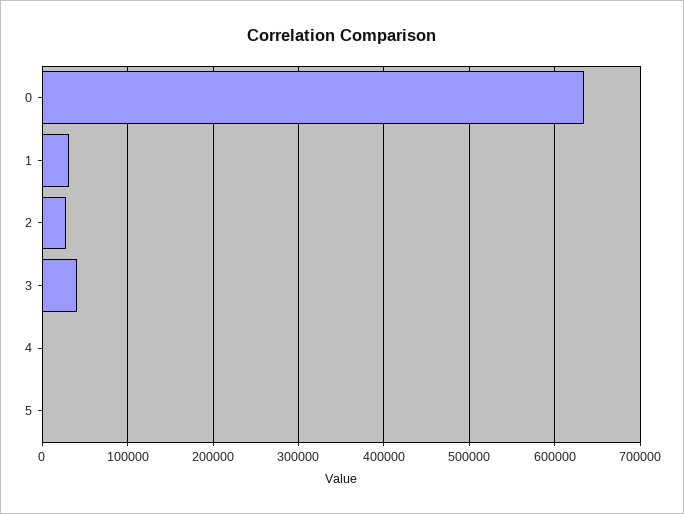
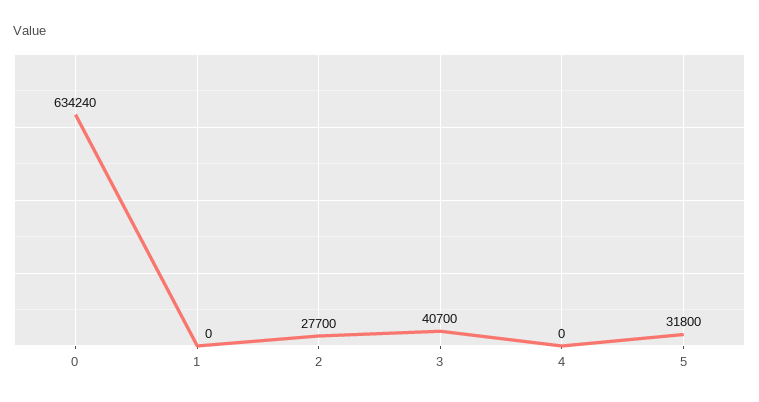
1: 30000 -> 0
5: 0 -> 31800

